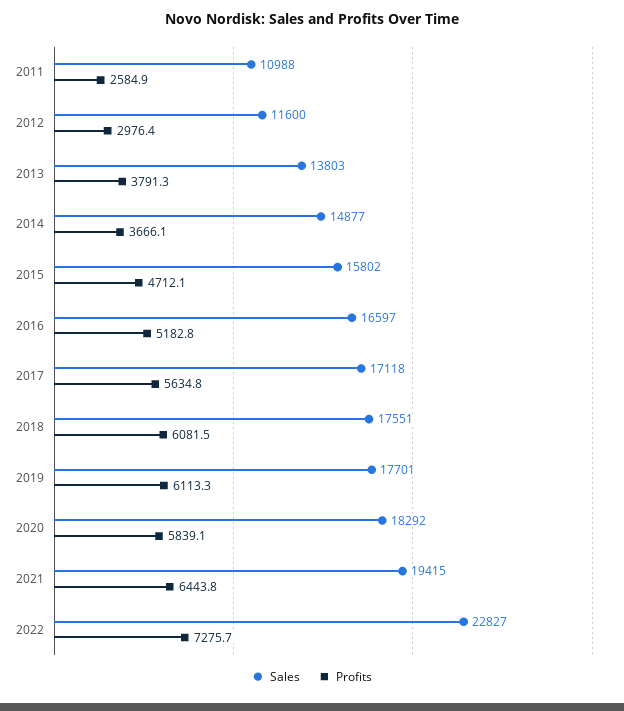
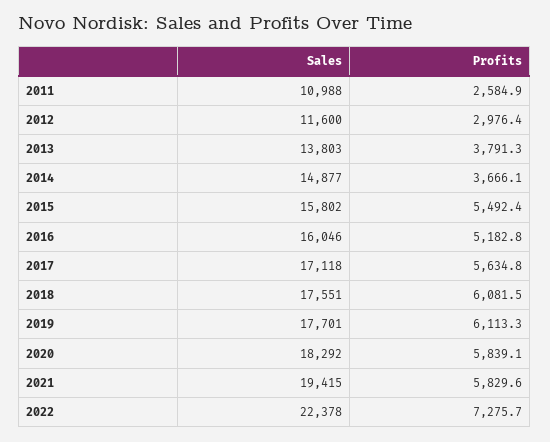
Profits, 2015: 4712.1 -> 5492.4
Sales, 2016: 16597 -> 16046
Profits, 2021: 6443.8 -> 5829.6
Sales, 2022: 22827 -> 22378

